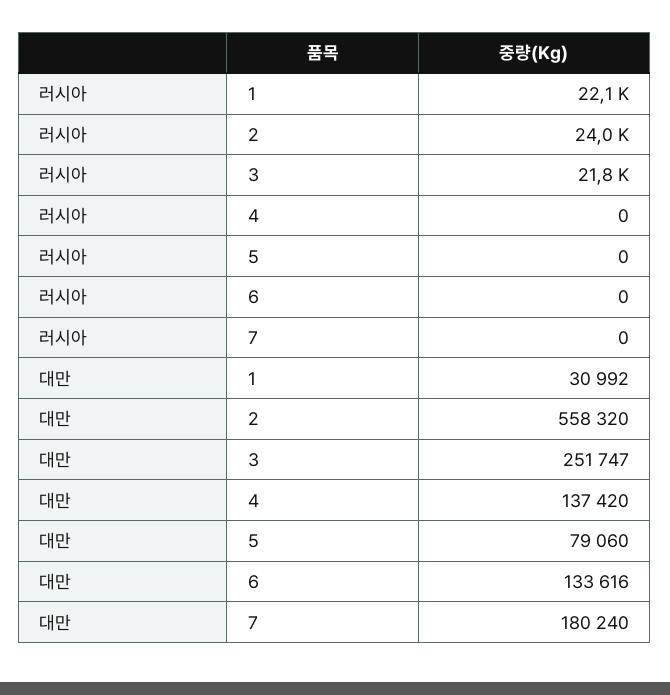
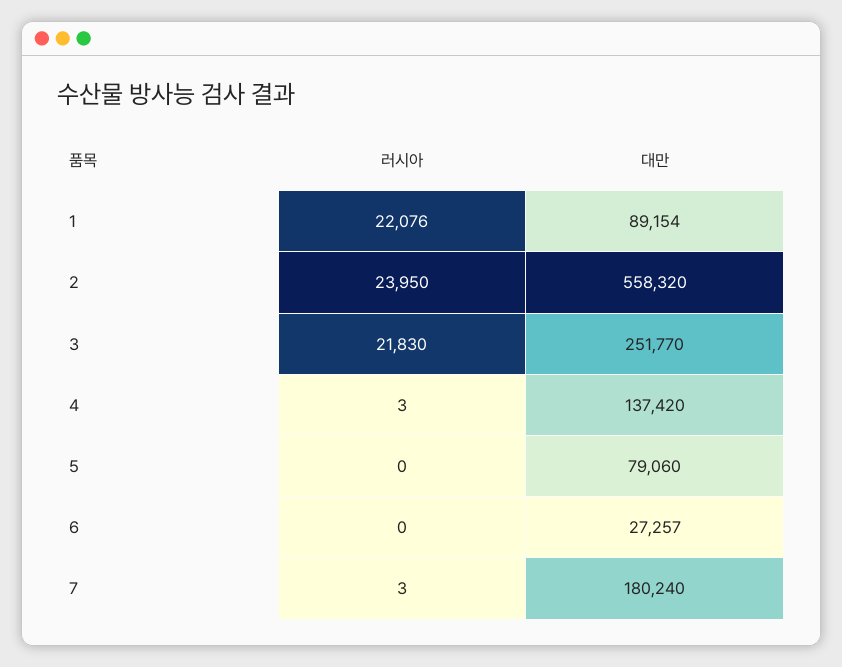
러시아, 4: 0 -> 3
러시아, 7: 0 -> 3
대만, 1: 30992 -> 89154
대만, 3: 251747 -> 251770
대만, 6: 133616 -> 27257

